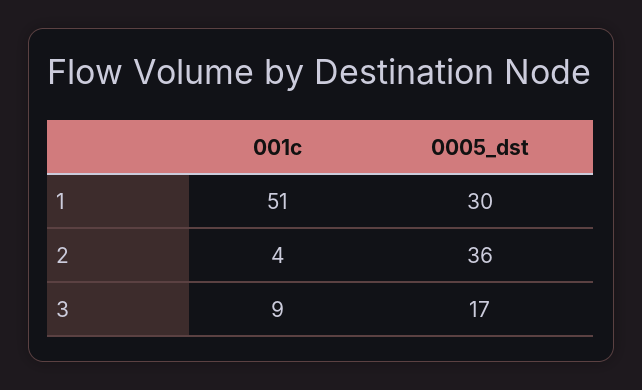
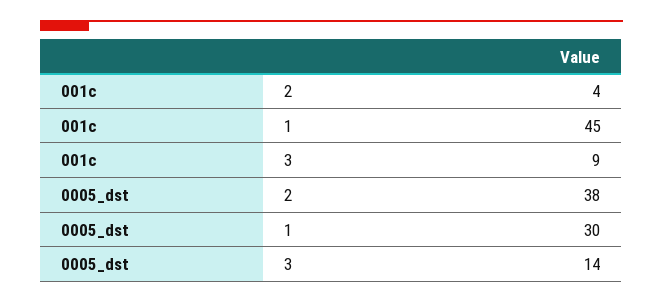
001c, 1: 51 -> 45
0005_dst, 2: 36 -> 38
0005_dst, 3: 17 -> 14

